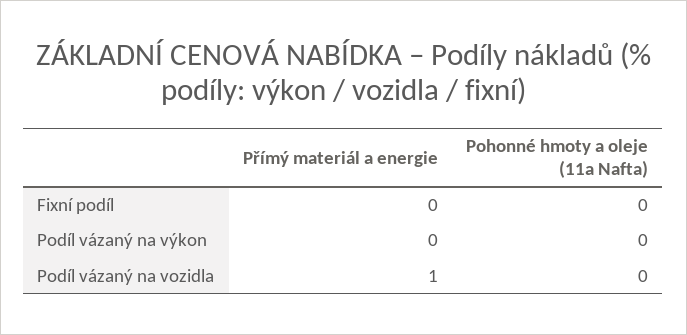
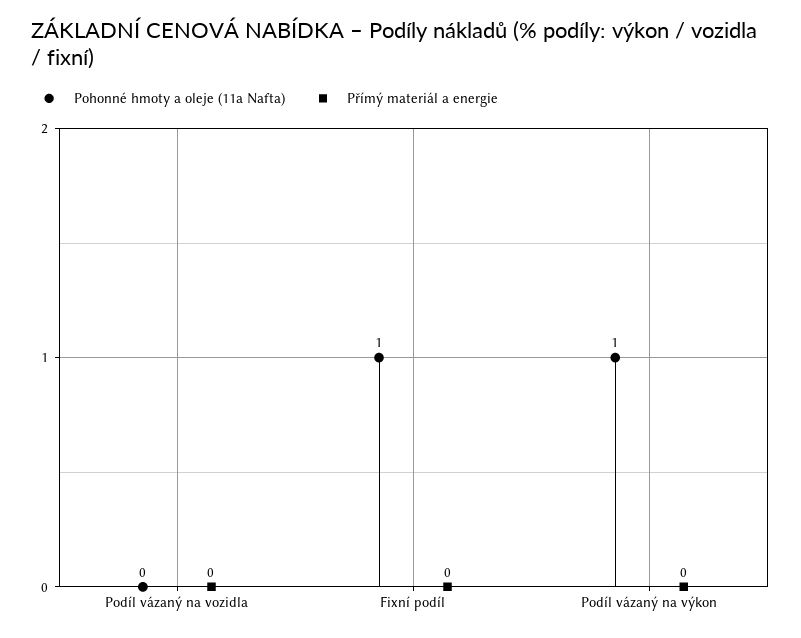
Pohonné hmoty a oleje (11a Nafta), Fixní podíl: 0 -> 1
Pohonné hmoty a oleje (11a Nafta), Podíl vázaný na výkon: 0 -> 1
Přímý materiál a energie, Podíl vázaný na vozidla: 1 -> 0

